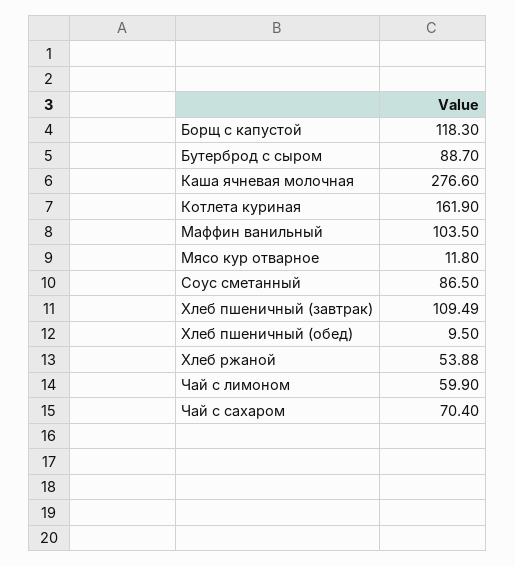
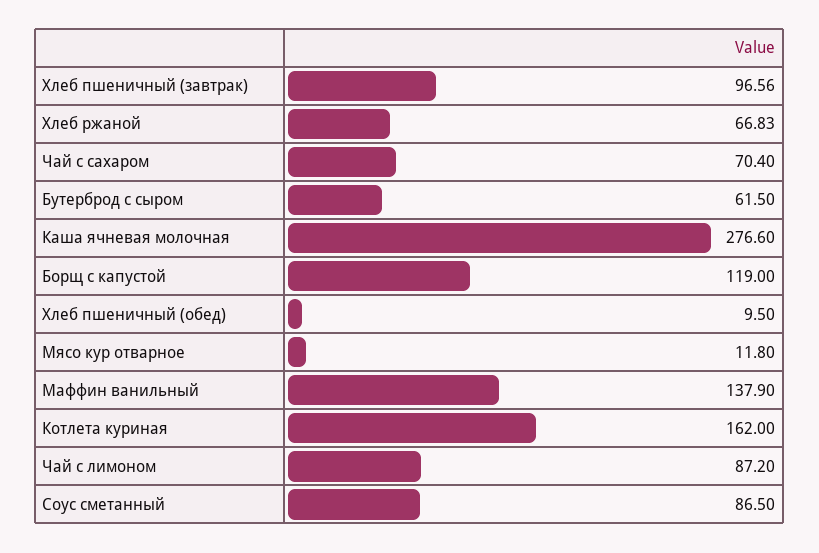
Борщ с капустой: 118.3 -> 119
Бутерброд с сыром: 88.7 -> 61.5
Котлета куриная: 161.9 -> 162
Маффин ванильный: 103.5 -> 137.9
Хлеб пшеничный (завтрак): 109.49 -> 96.56
Хлеб ржаной: 53.88 -> 66.83
Чай с лимоном: 59.9 -> 87.2

